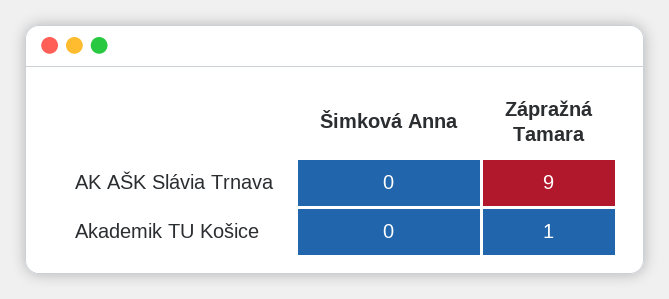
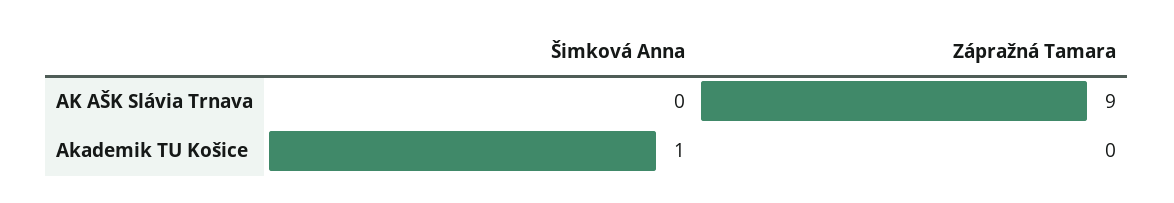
Šimková Anna, Akademik TU Košice: 0 -> 1
Zápražná Tamara, Akademik TU Košice: 1 -> 0

